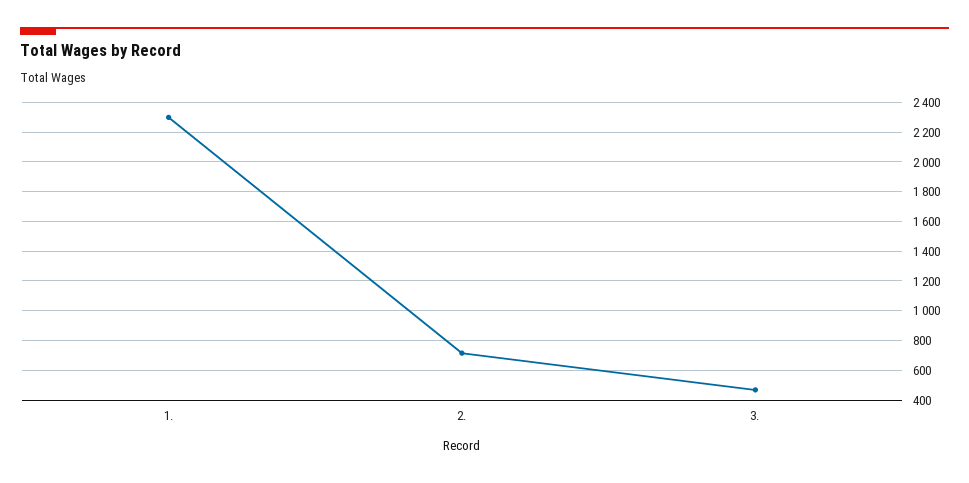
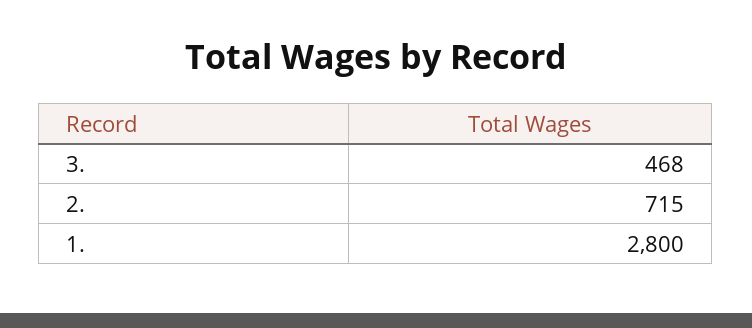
1.: 2300 -> 2800

